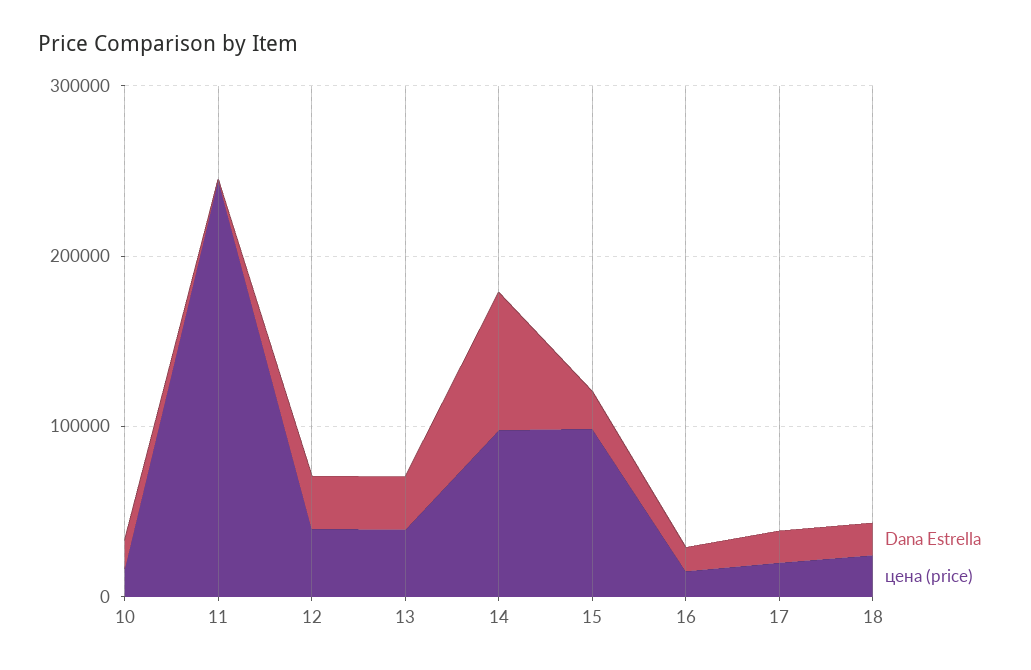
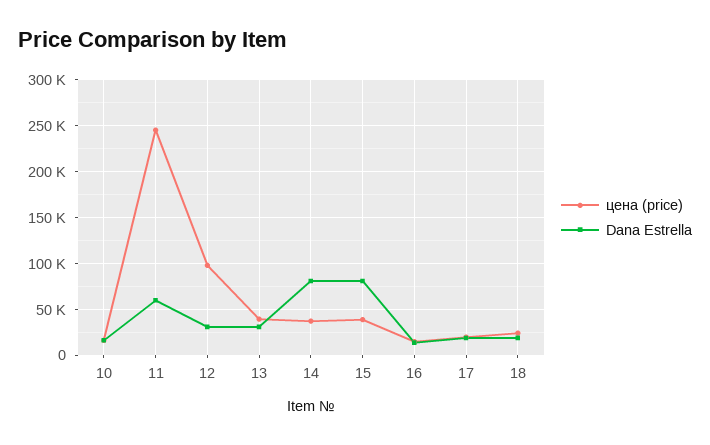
Dana Estrella, 11: 0 -> 60000
цена (price), 12: 40000 -> 100000
цена (price), 14: 100000 -> 40000
Dana Estrella, 15: 20000 -> 80000
цена (price), 15: 100000 -> 40000

